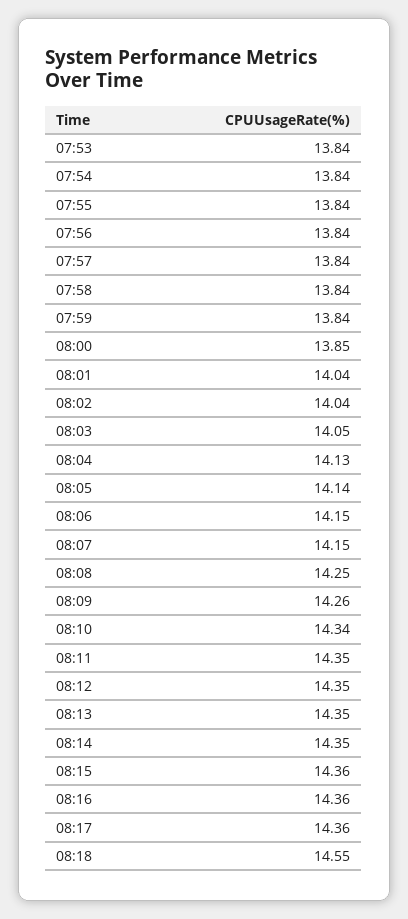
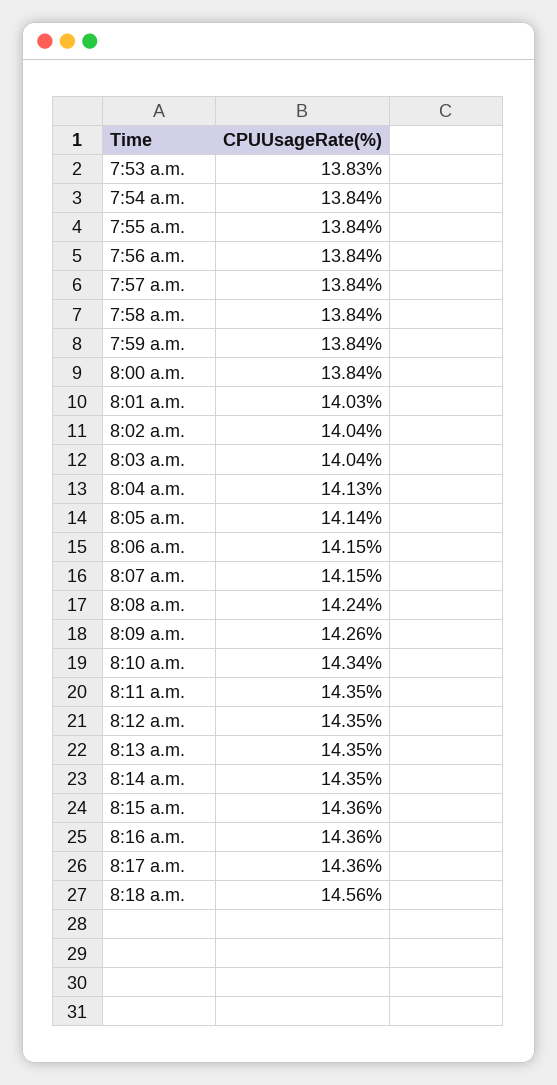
07:53: 13.84 -> 13.83
08:00: 13.85 -> 13.84
08:01: 14.04 -> 14.03
08:03: 14.05 -> 14.04
08:08: 14.25 -> 14.24
08:18: 14.55 -> 14.56

